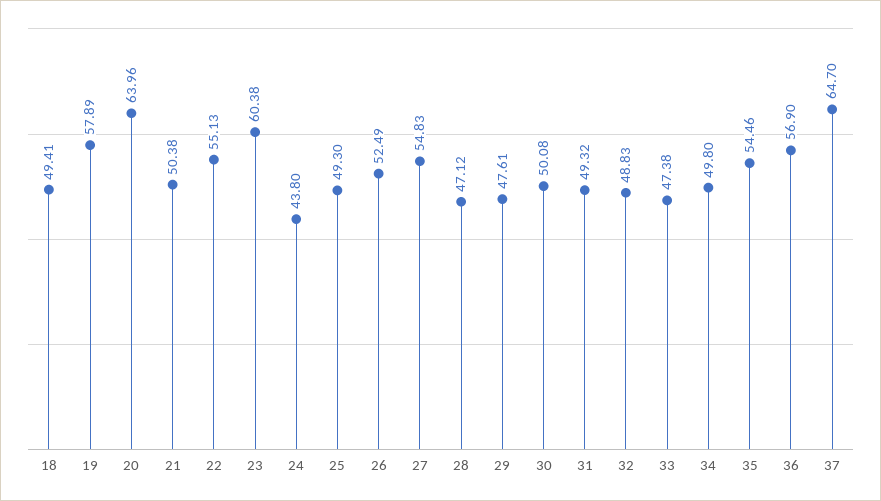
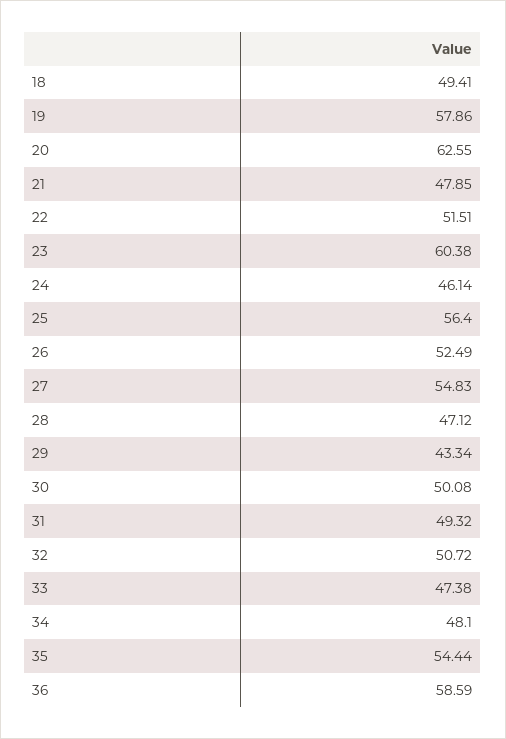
19: 57.89 -> 57.86
20: 63.96 -> 62.55
21: 50.38 -> 47.85
22: 55.13 -> 51.51
24: 43.8 -> 46.14
25: 49.3 -> 56.4
29: 47.61 -> 43.34
32: 48.83 -> 50.72
34: 49.8 -> 48.1
35: 54.46 -> 54.44
36: 56.9 -> 58.59
37: 64.7 -> none

